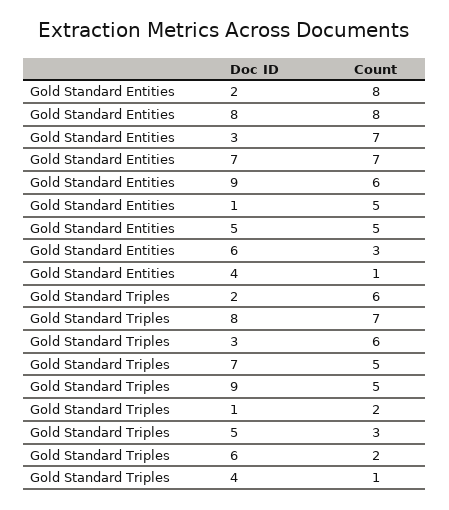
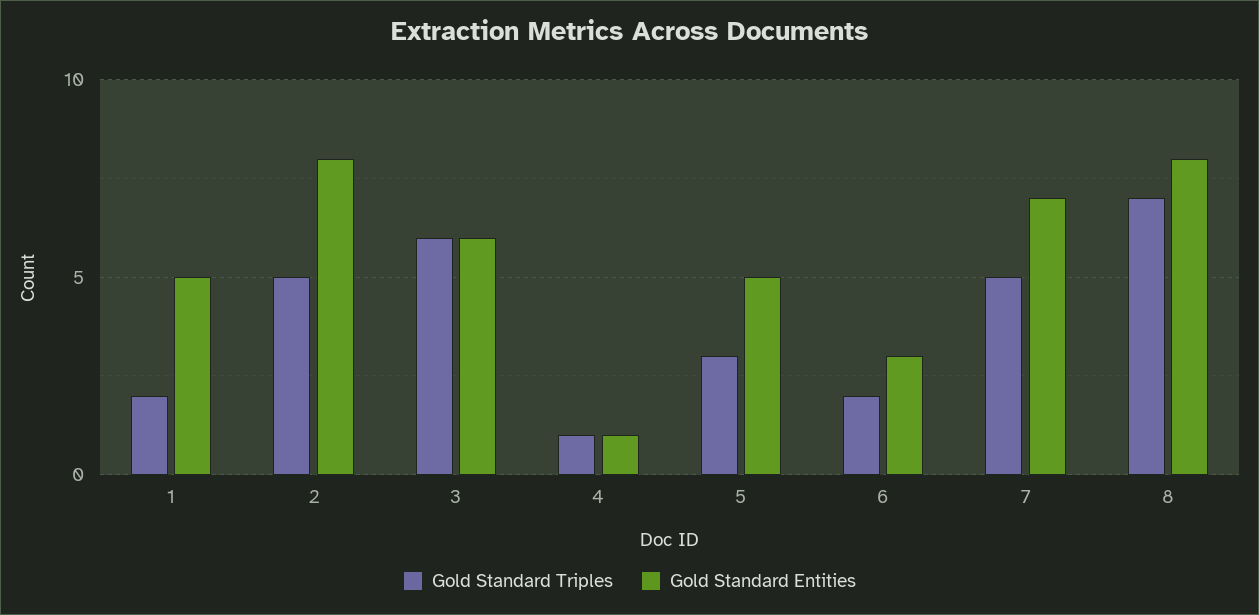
Gold Standard Entities, 3: 7 -> 6
Gold Standard Entities, 9: 6 -> none
Gold Standard Triples, 2: 6 -> 5
Gold Standard Triples, 9: 5 -> none

